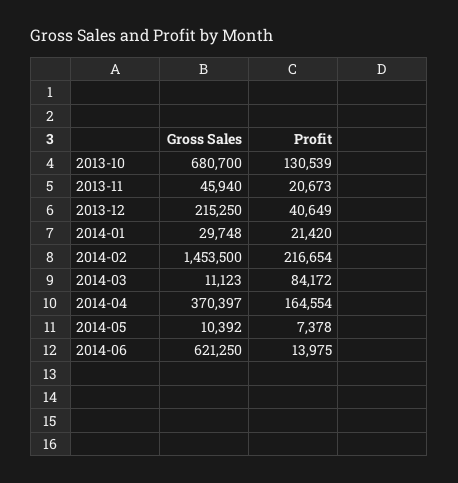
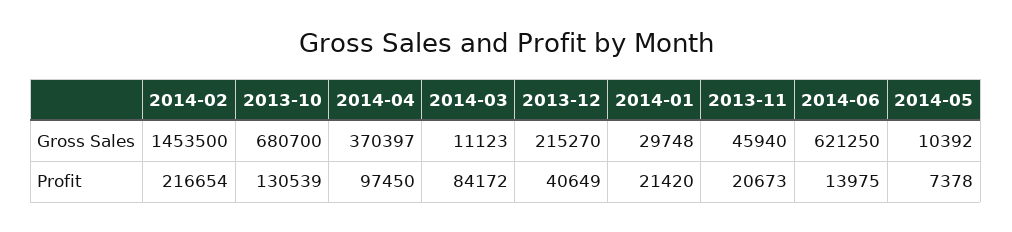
Gross Sales, 2013-12: 215250 -> 215270
Profit, 2014-04: 164554 -> 97450

